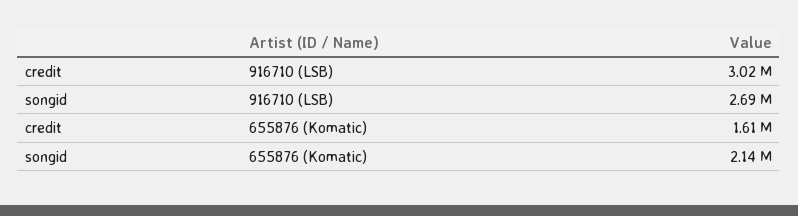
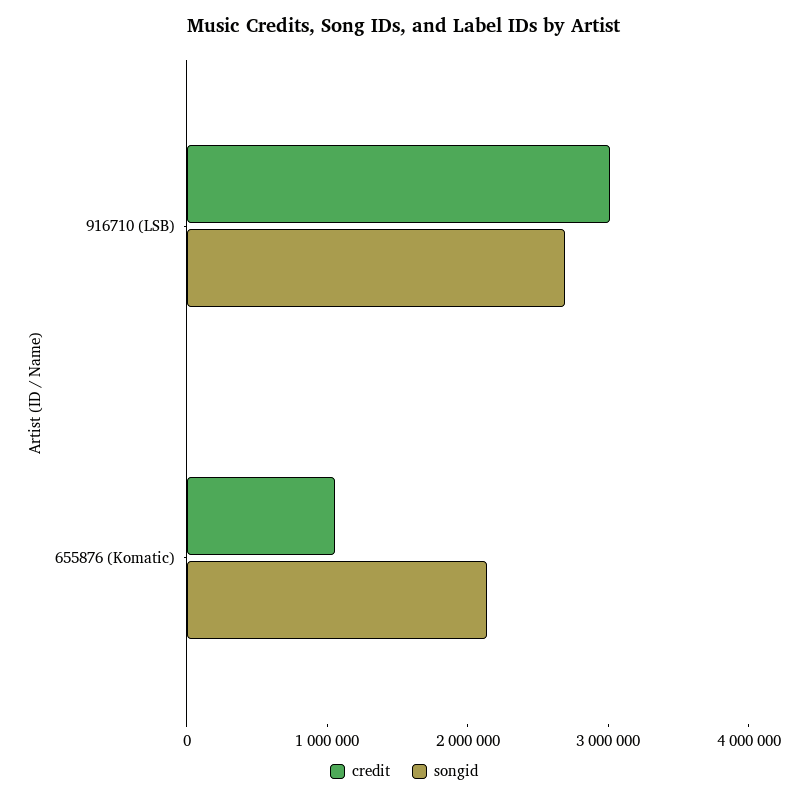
credit, 655876 (Komatic): 1610000 -> 1000000

